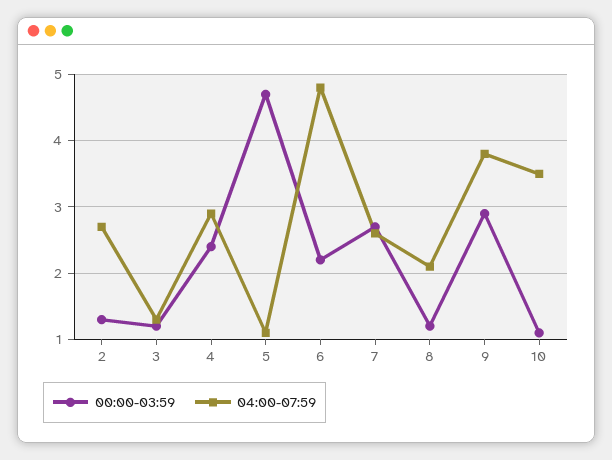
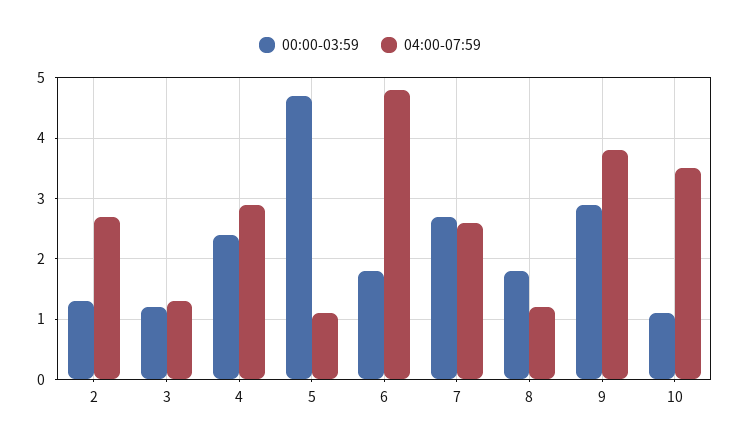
00:00-03:59, 6: 2.2 -> 1.8
00:00-03:59, 8: 1.2 -> 1.8
04:00-07:59, 8: 2.1 -> 1.2

